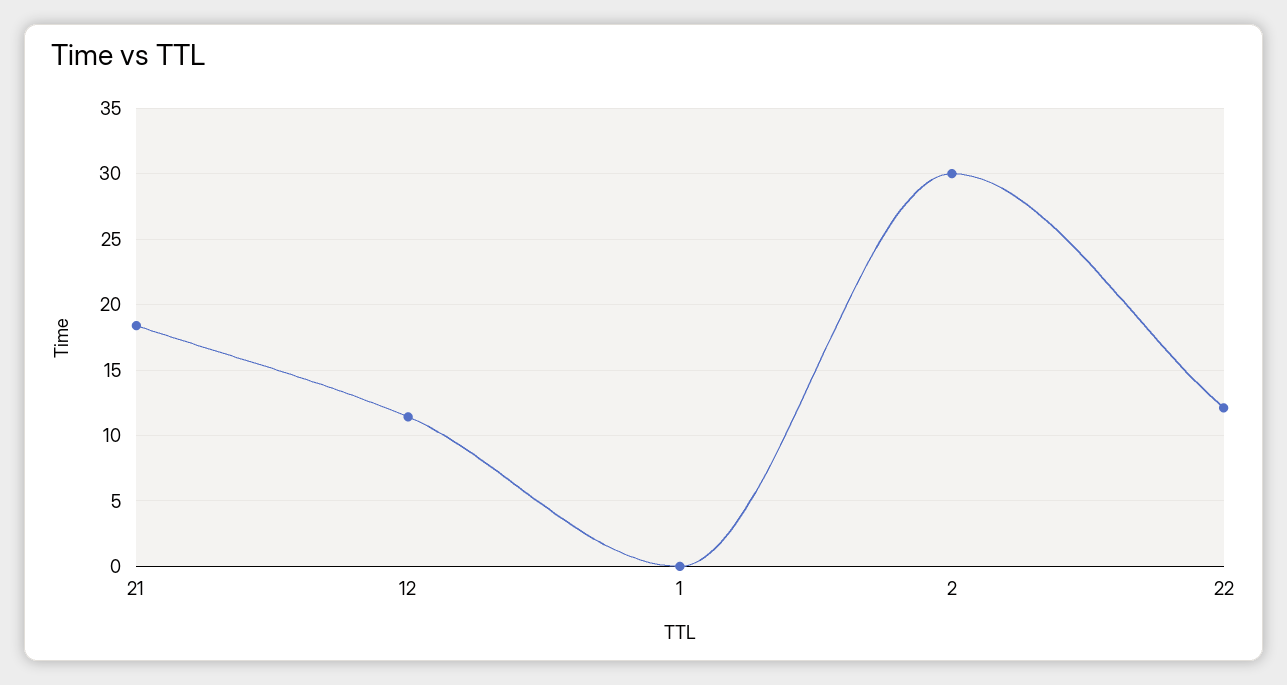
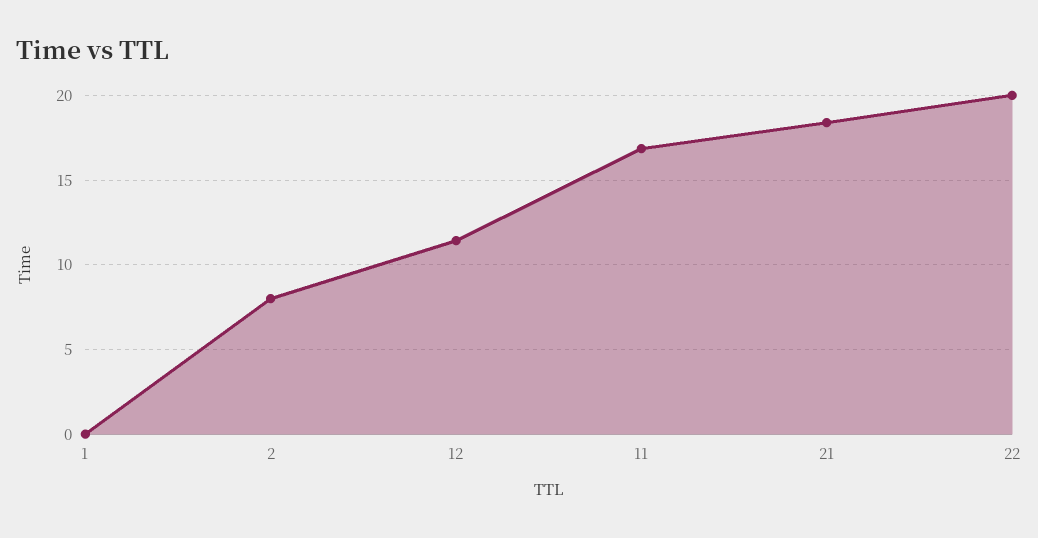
2: 30 -> 8
22: 12 -> 20
11: none -> 17

